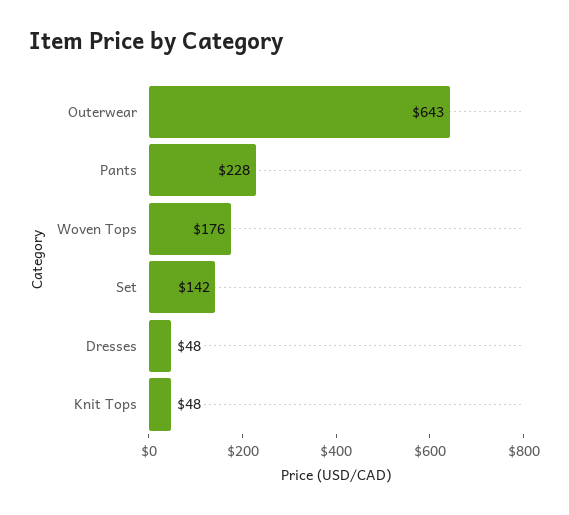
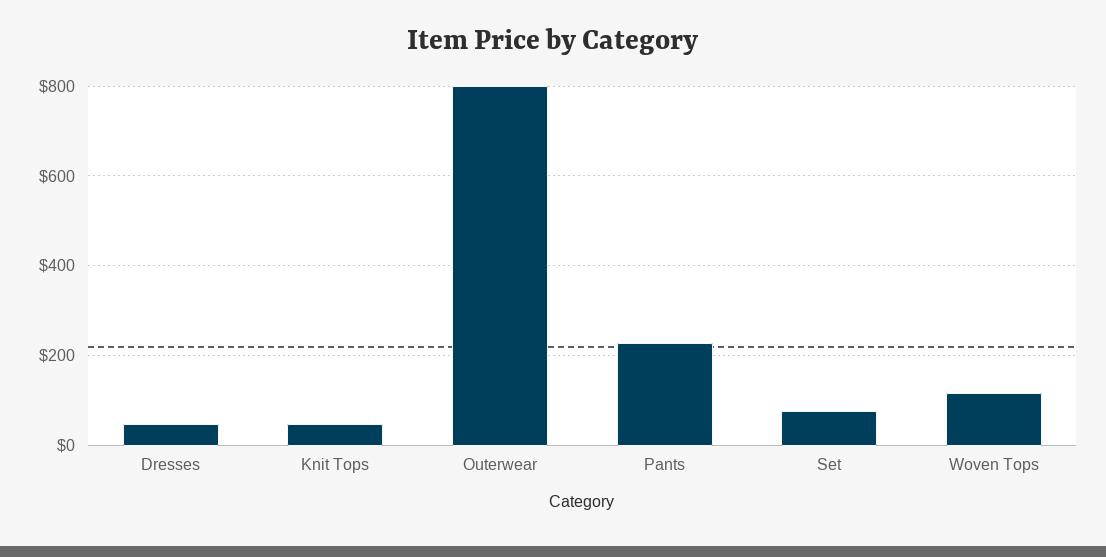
Outerwear: 643 -> 800
Woven Tops: 176 -> 120
Set: 142 -> 80

